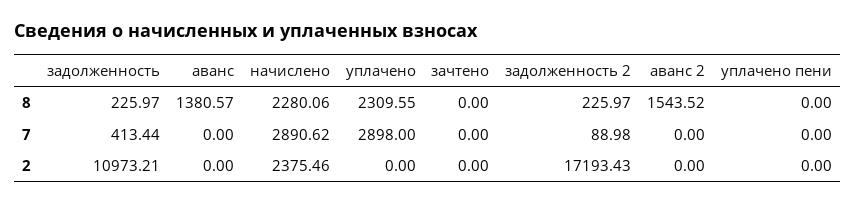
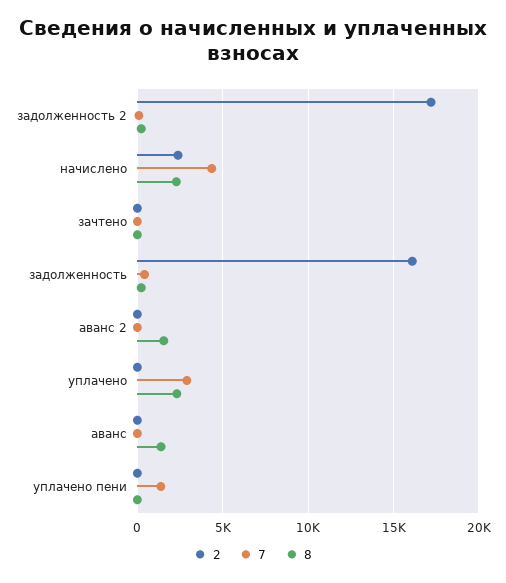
7, начислено: 2890.62 -> 4500
7, уплачено пени: 0 -> 1500
2, задолженность: 10973.21 -> 16000

